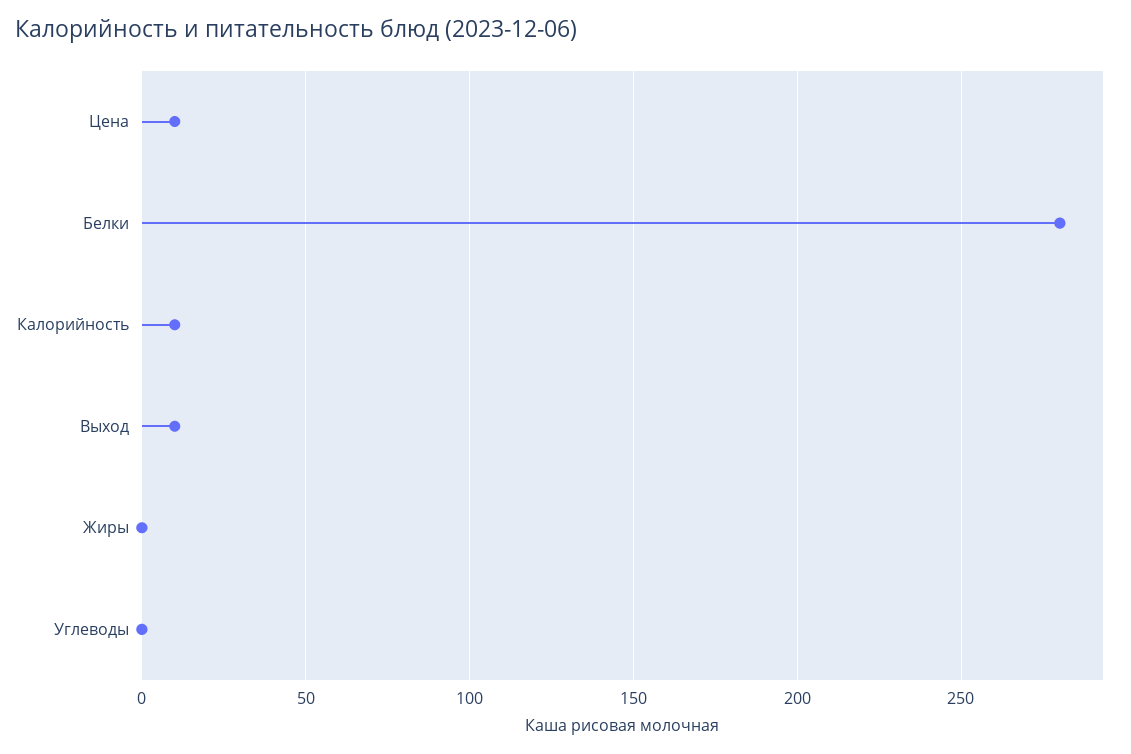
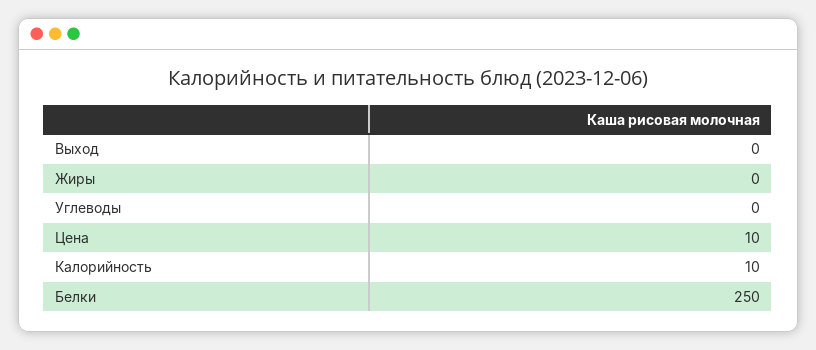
Белки: 280 -> 250
Выход: 10 -> 0

